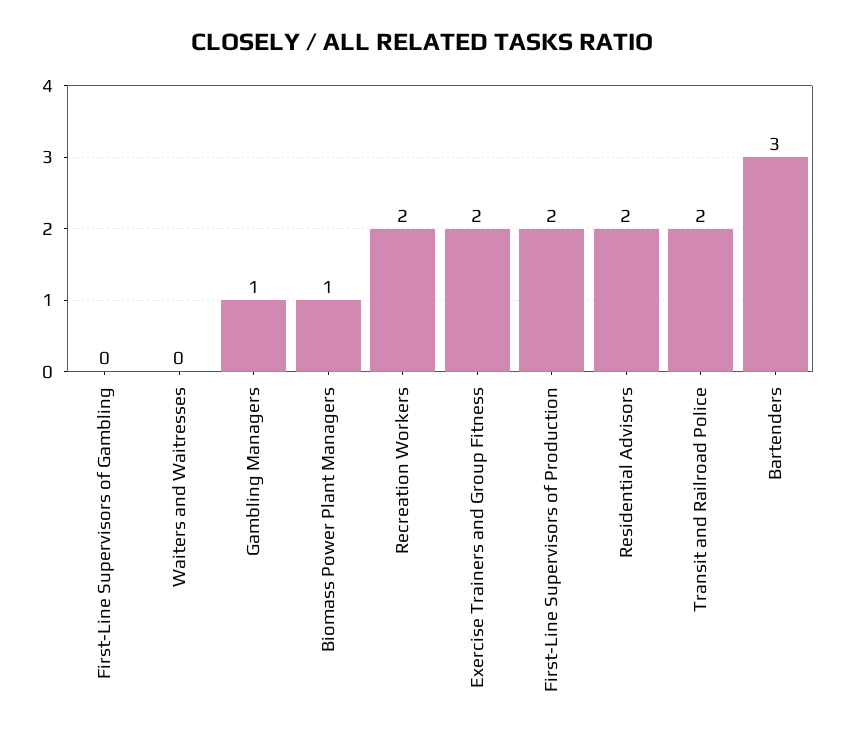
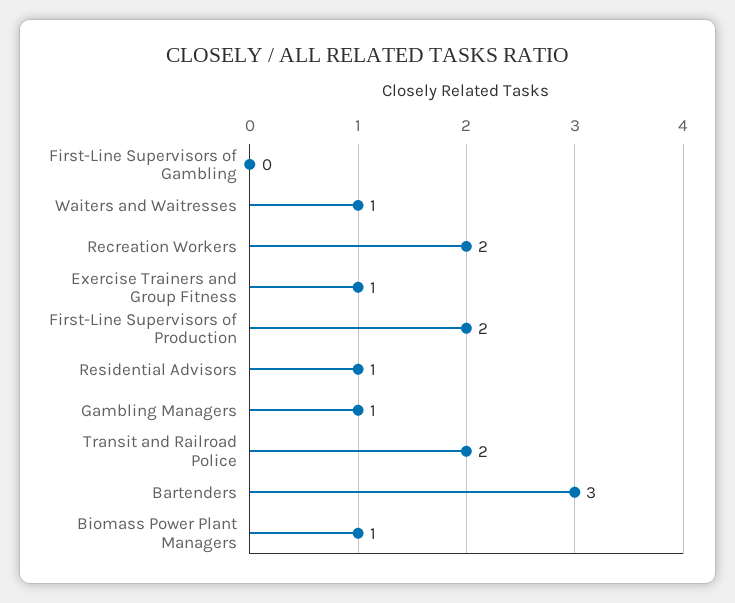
Waiters and Waitresses: 0 -> 1
Exercise Trainers and Group Fitness: 2 -> 1
Residential Advisors: 2 -> 1

